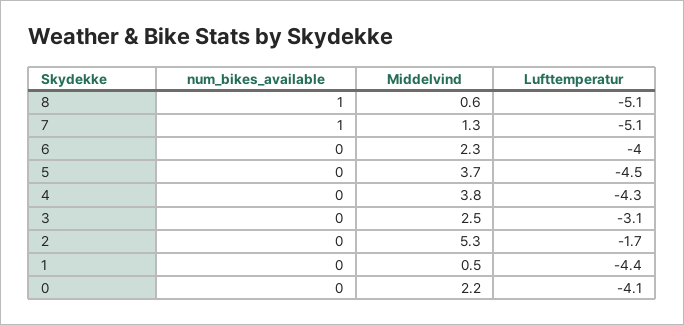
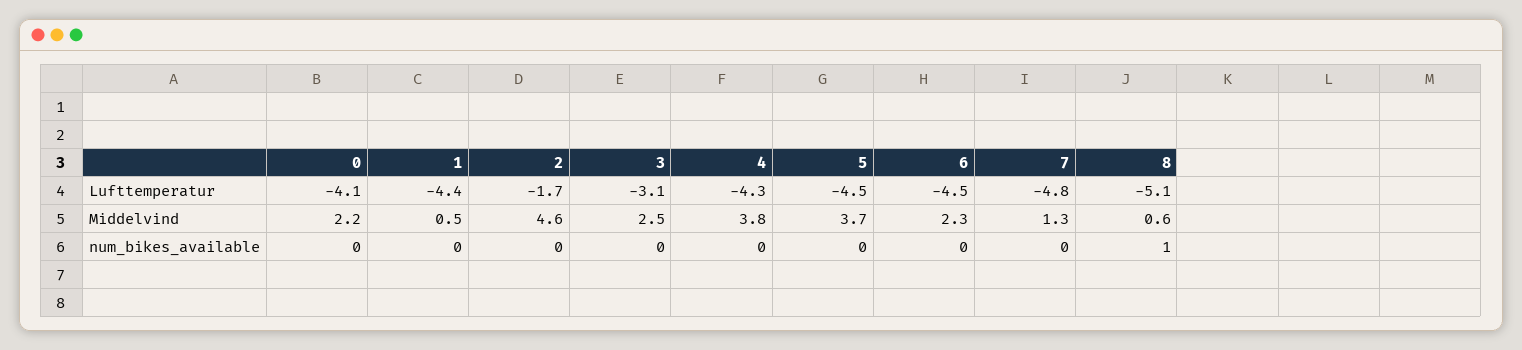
num_bikes_available, 7: 1 -> 0
Lufttemperatur, 7: -5.1 -> -4.8
Lufttemperatur, 6: -4 -> -4.5
Middelvind, 2: 5.3 -> 4.6

